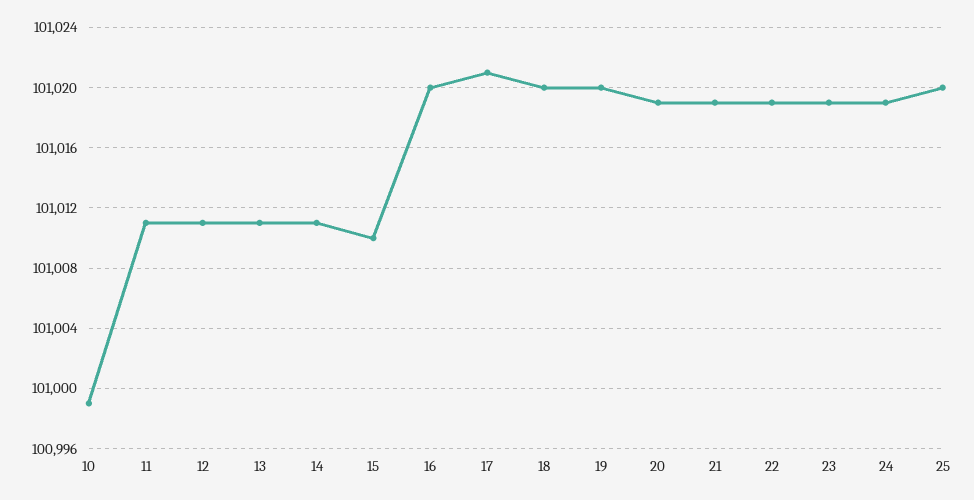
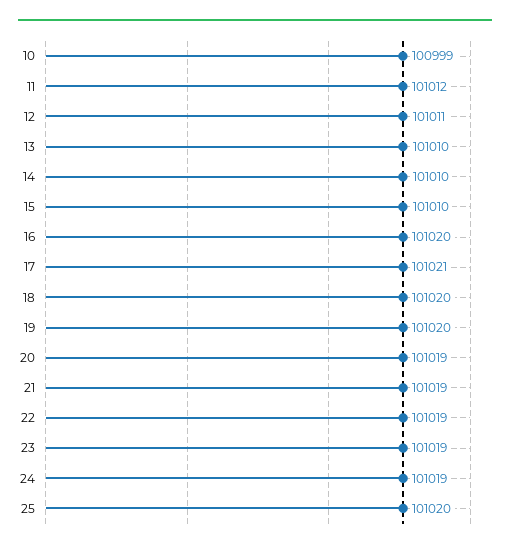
11: 101011 -> 101012
13: 101011 -> 101010
14: 101011 -> 101010

